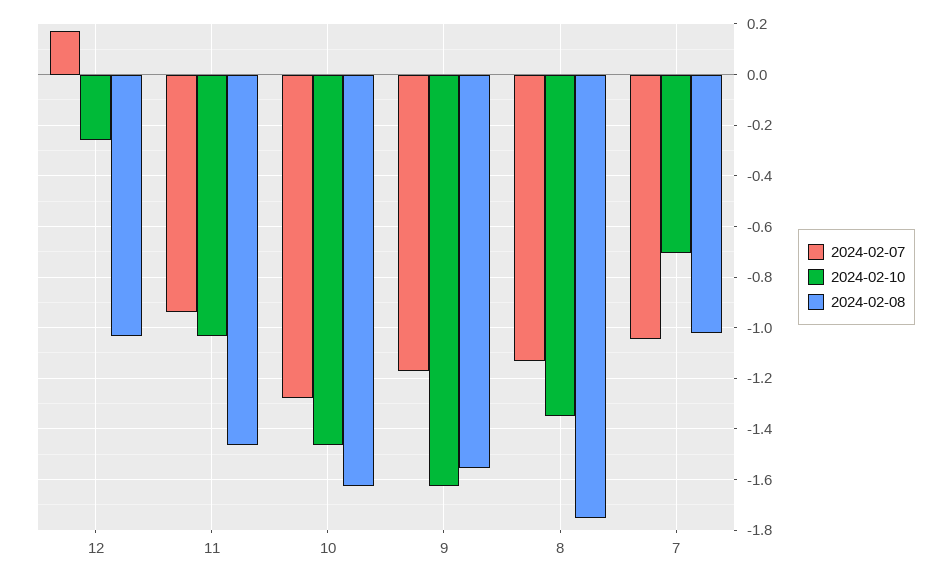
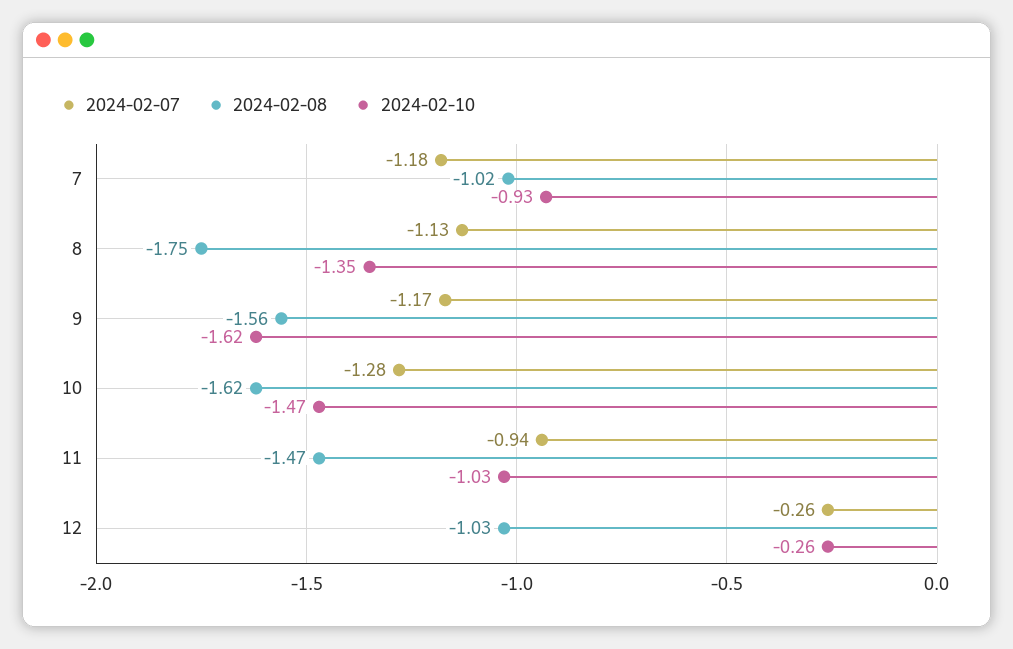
2024-02-07, 12: 0.175 -> -0.26
2024-02-07, 7: -1.05 -> -1.18
2024-02-10, 7: -0.7 -> -0.93

